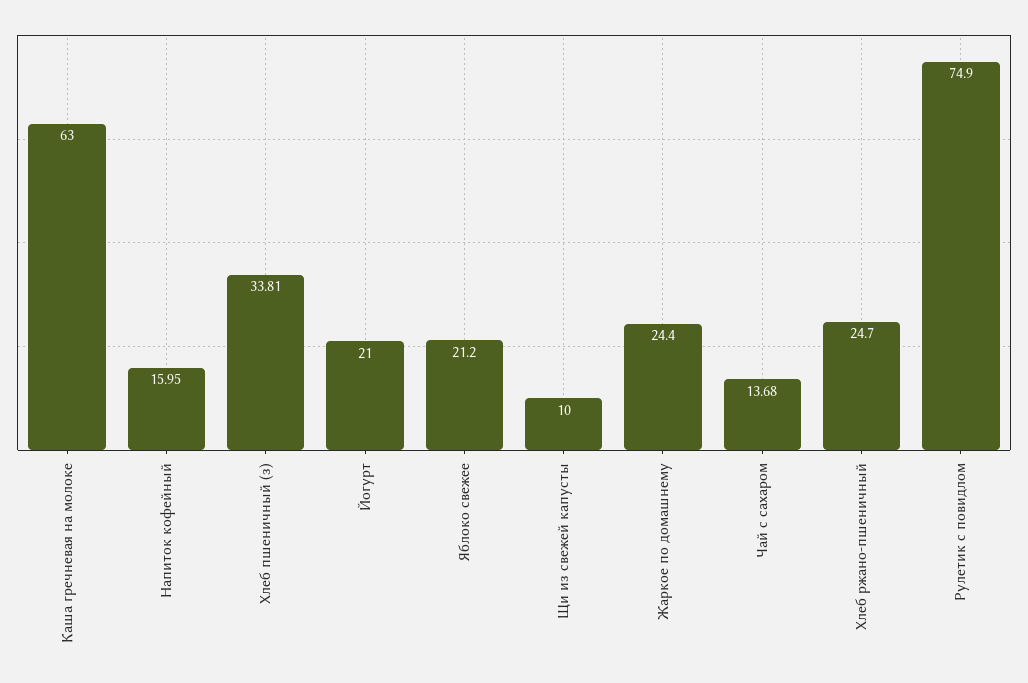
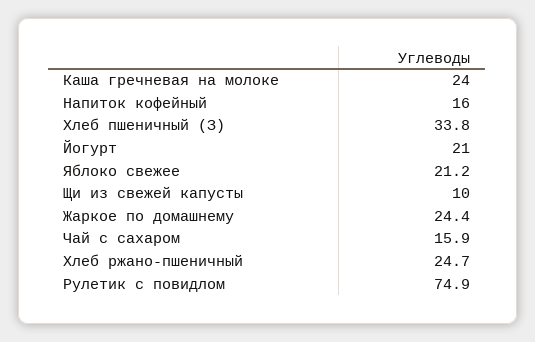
Каша гречневая на молоке: 63 -> 24
Чай с сахаром: 13.68 -> 15.9

